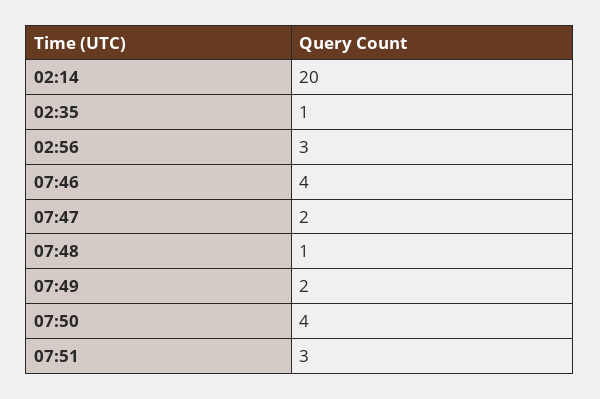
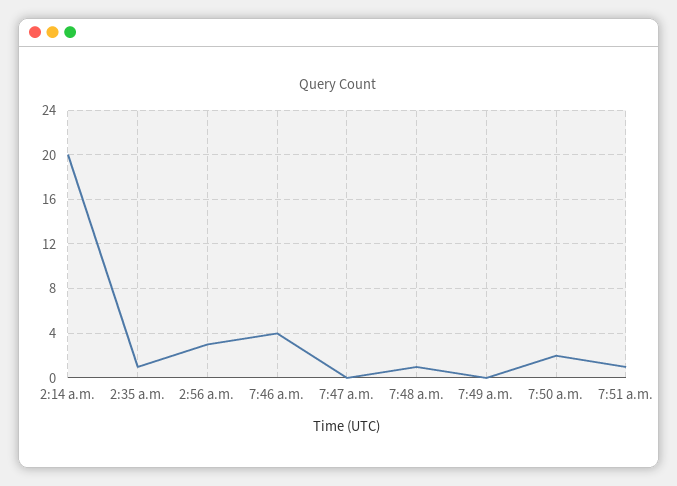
07:47: 2 -> 0
07:49: 2 -> 0
07:50: 4 -> 2
07:51: 3 -> 1

